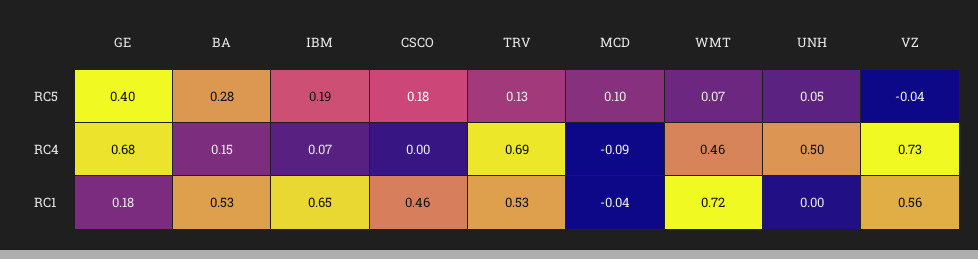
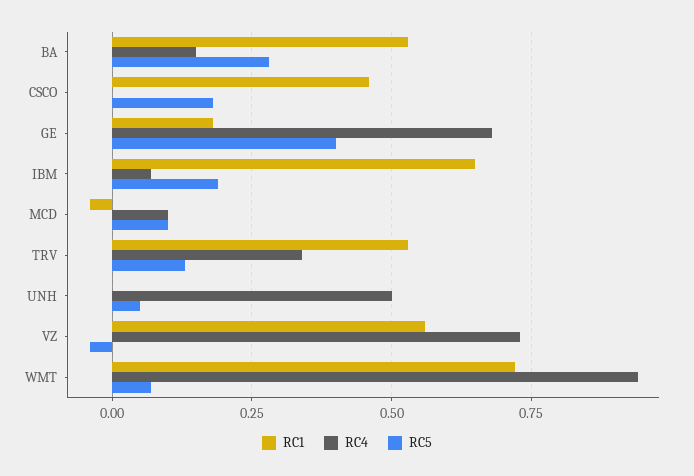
RC4, TRV: 0.69 -> 0.35
RC4, MCD: -0.09 -> 0.1
RC4, WMT: 0.46 -> 0.95

